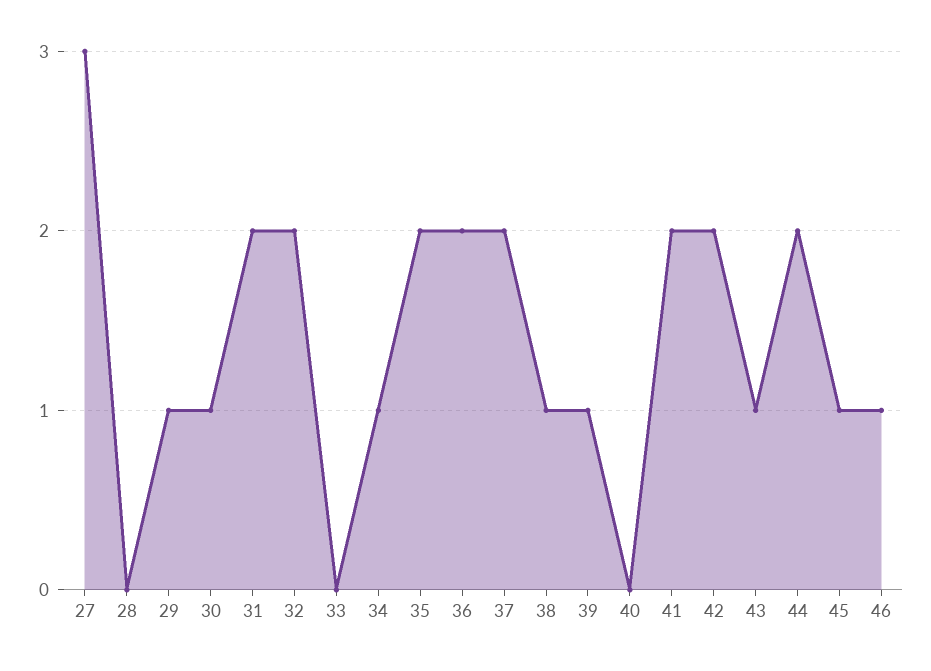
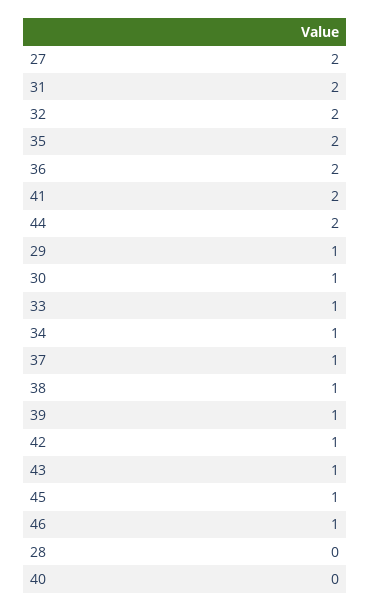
27: 3 -> 2
33: 0 -> 1
37: 2 -> 1
42: 2 -> 1

